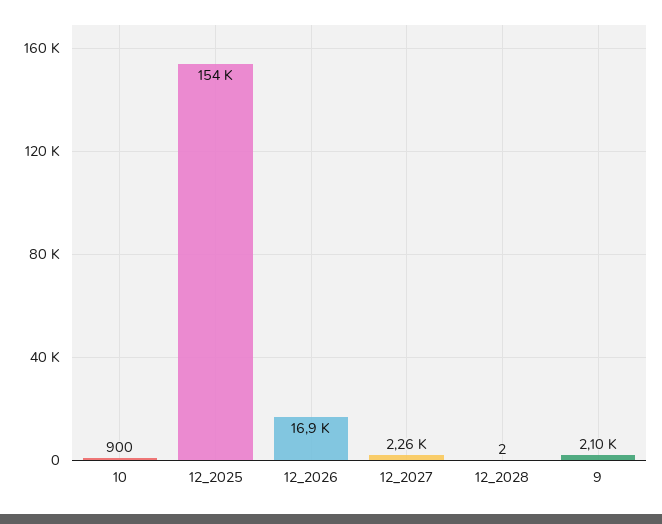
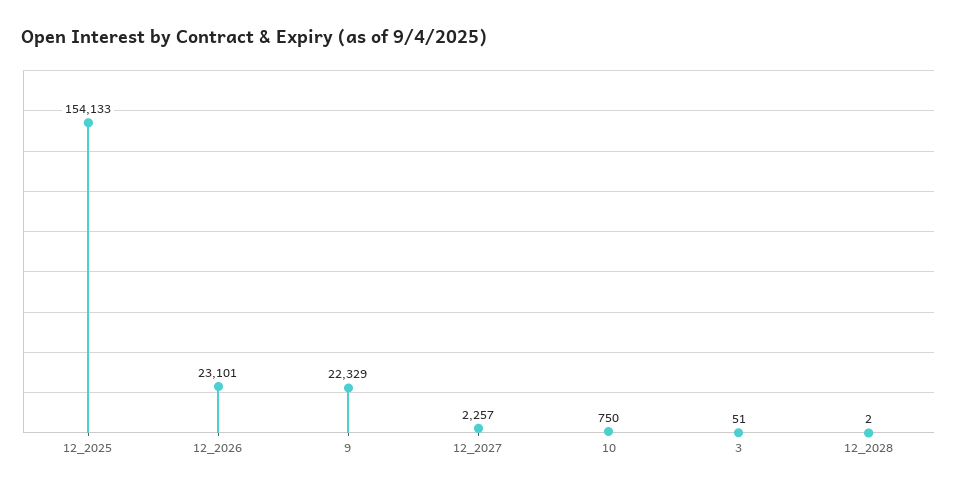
10: 900 -> 750
12_2026: 16900 -> 23101
9: 2100 -> 22329
3: none -> 51

